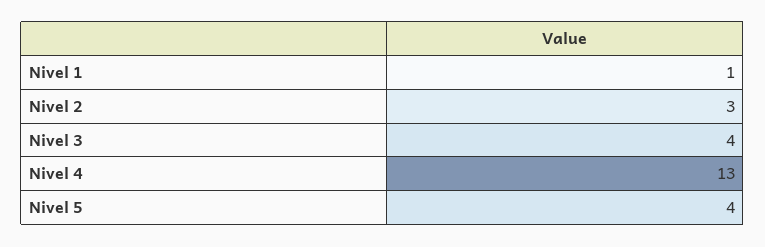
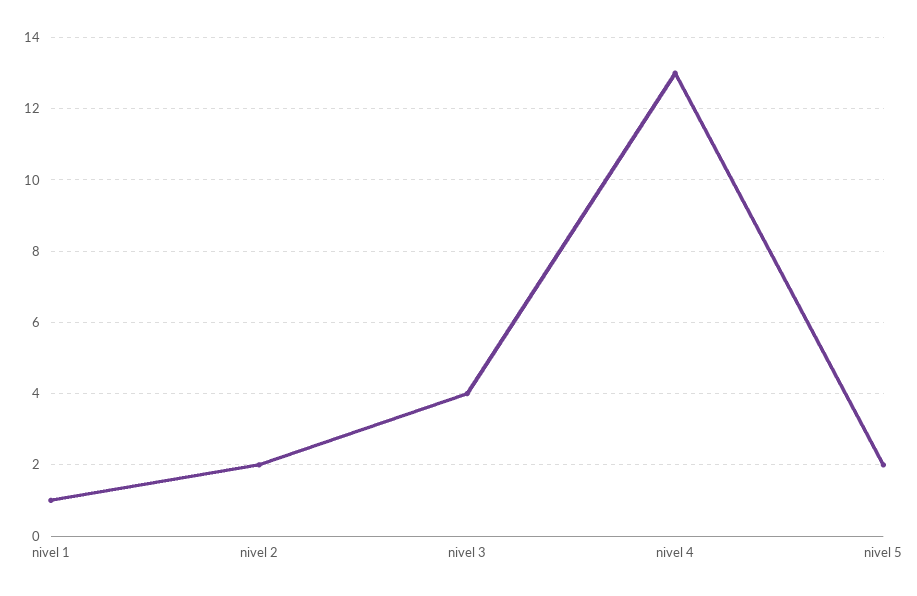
Nivel 2: 3 -> 2
Nivel 5: 4 -> 2

